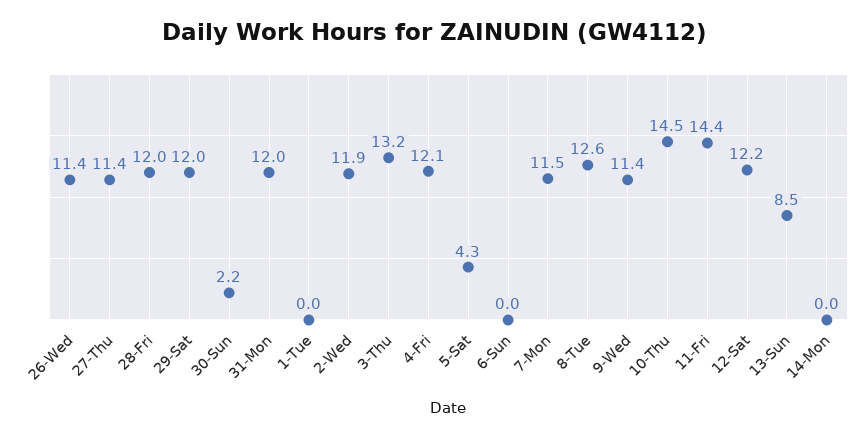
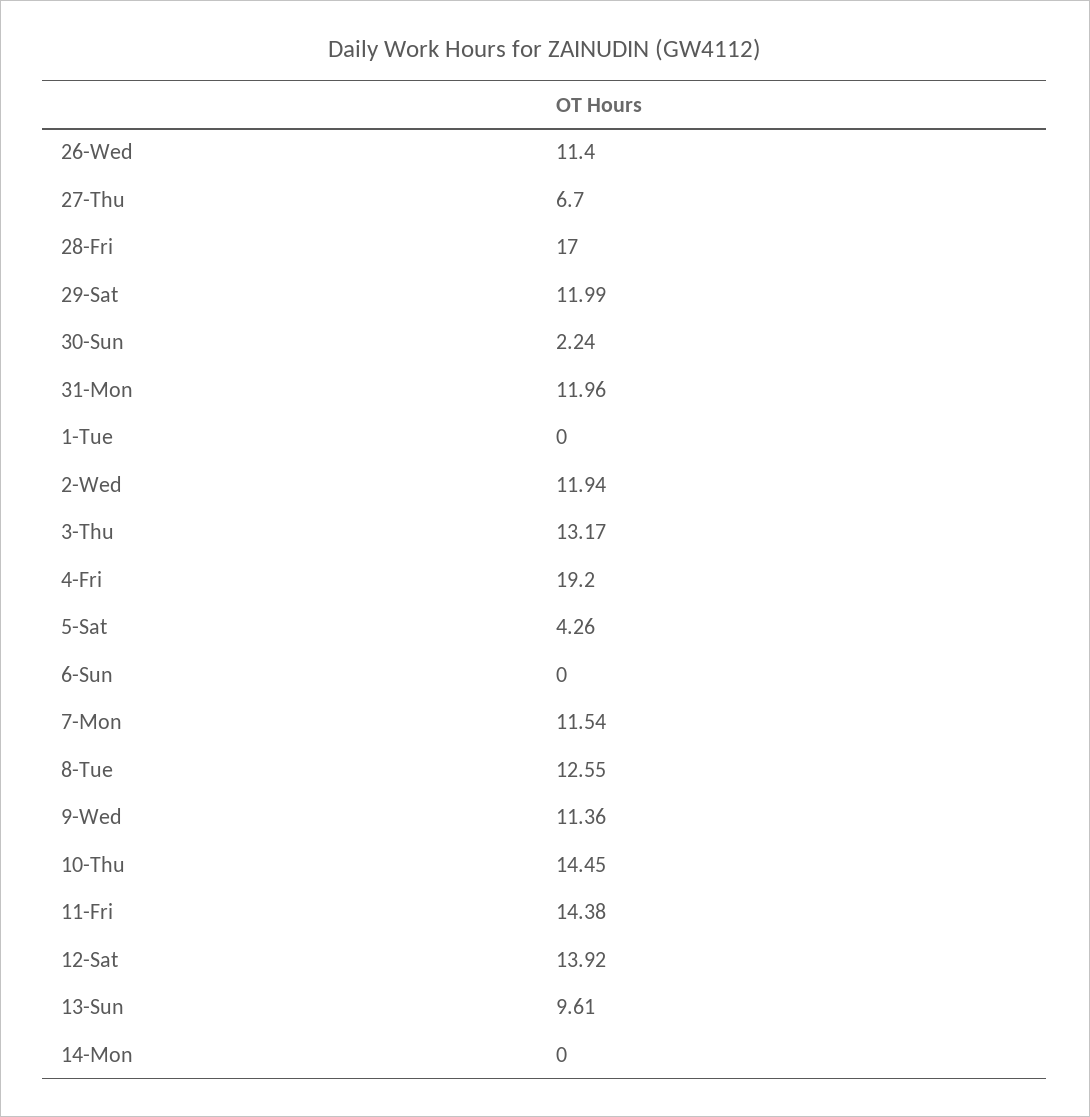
27-Thu: 11.4 -> 6.7
28-Fri: 12 -> 17
4-Fri: 12.1 -> 19.2
12-Sat: 12.2 -> 13.92
13-Sun: 8.5 -> 9.61

